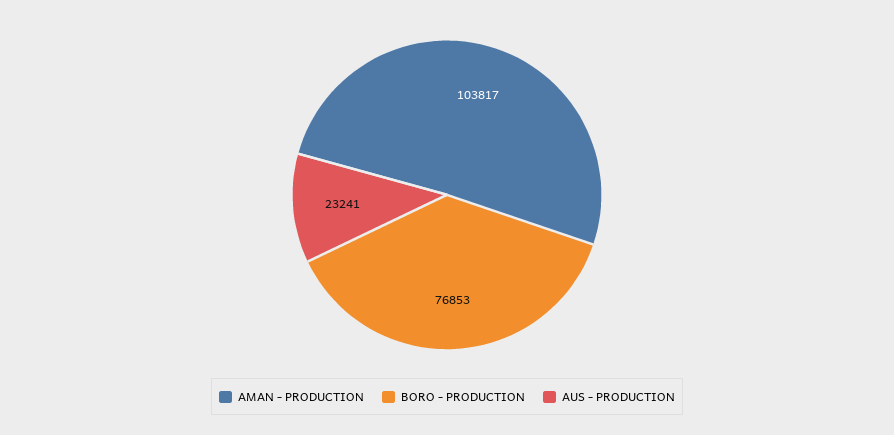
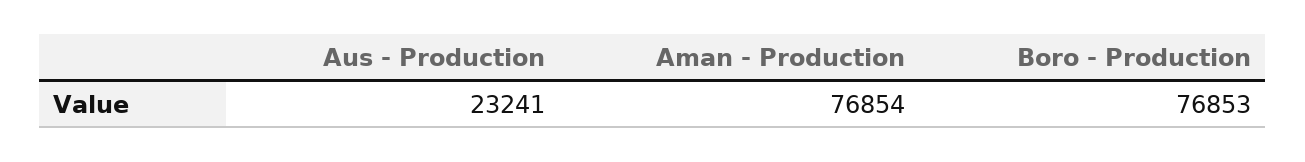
AMAN - PRODUCTION: 103817 -> 76854

